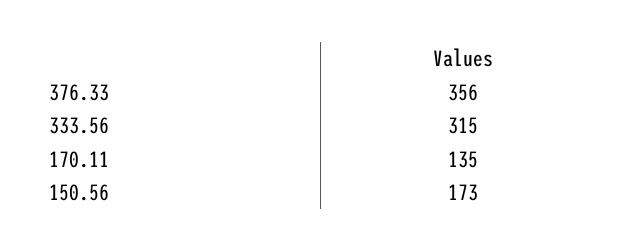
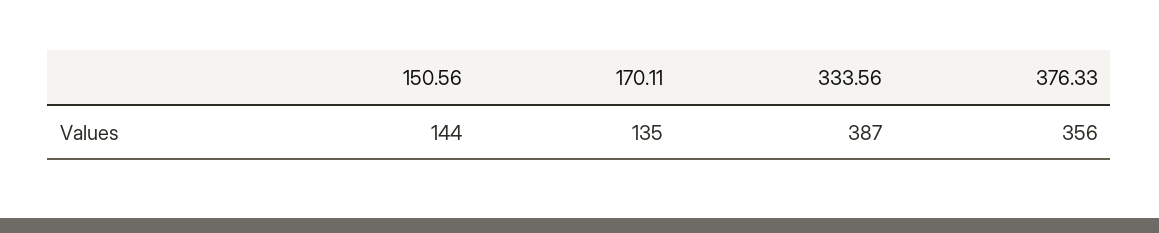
333.56: 315 -> 387
150.56: 173 -> 144

